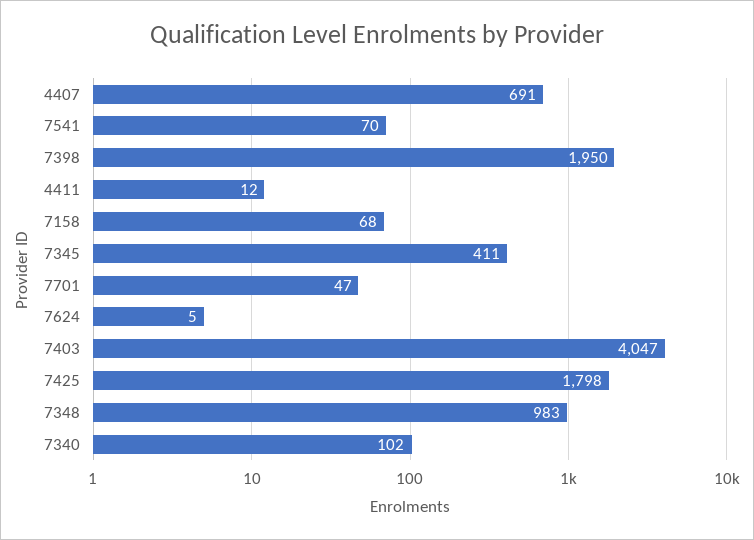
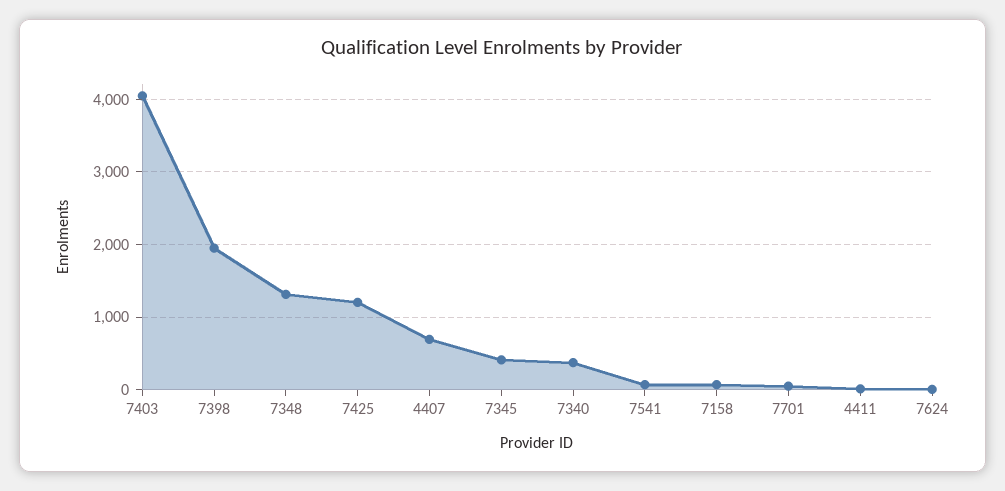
7425: 1798 -> 1200
7348: 983 -> 1300
7340: 102 -> 400

